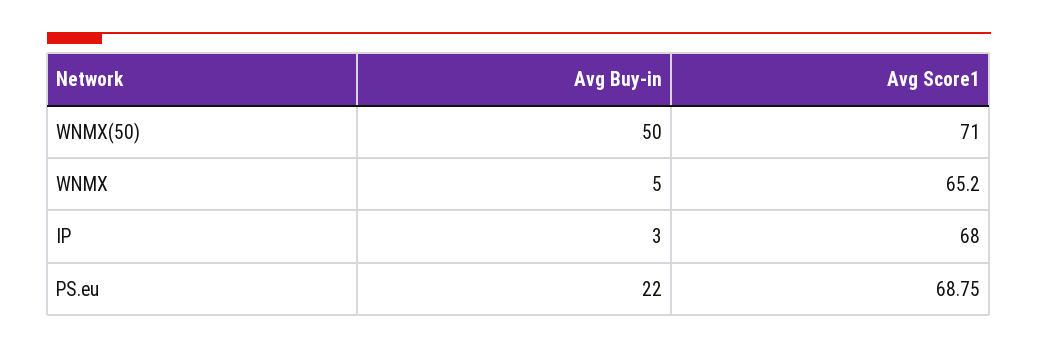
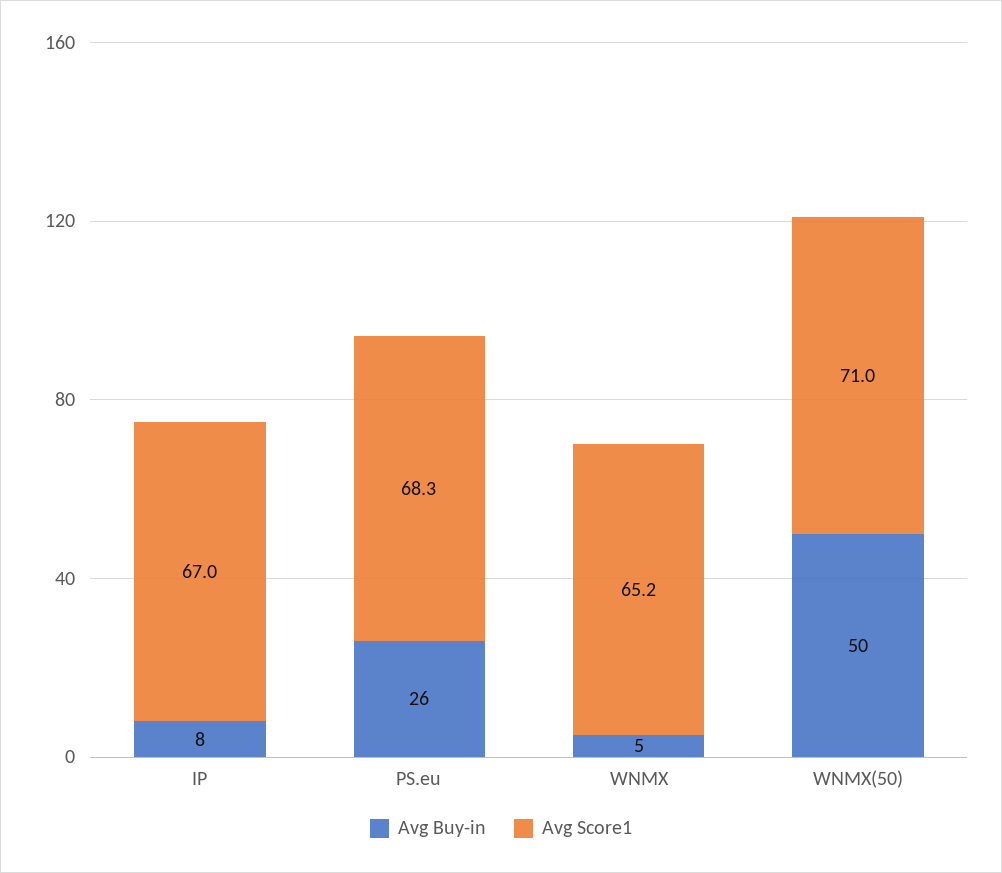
Avg Buy-in, IP: 3 -> 8
Avg Score1, IP: 68 -> 67
Avg Buy-in, PS.eu: 22 -> 26
Avg Score1, PS.eu: 68.75 -> 68.3

